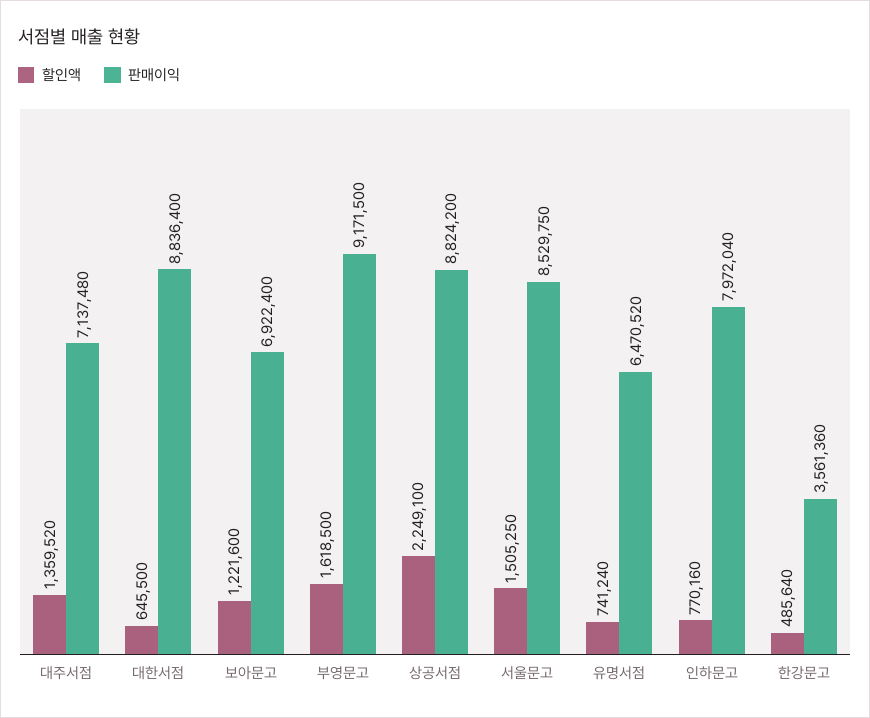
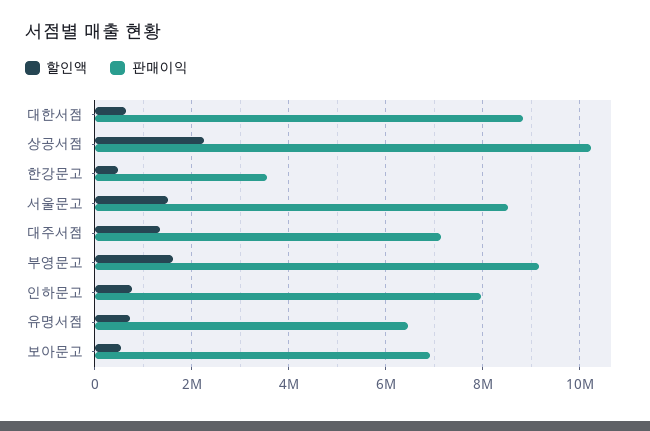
할인액, 보아문고: 1221600 -> 600000
판매이익, 상공서점: 8824200 -> 10200000

